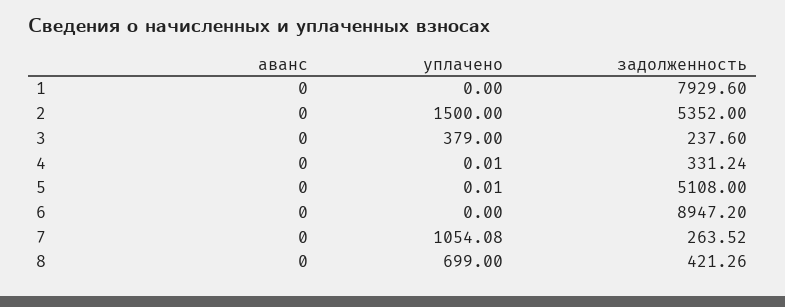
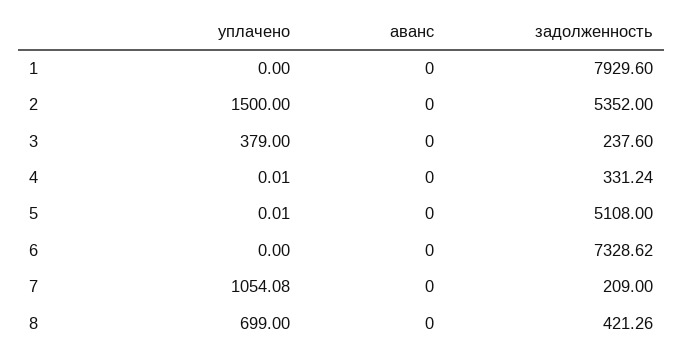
задолженность, 6: 8947.2 -> 7328.62
задолженность, 7: 263.52 -> 209

